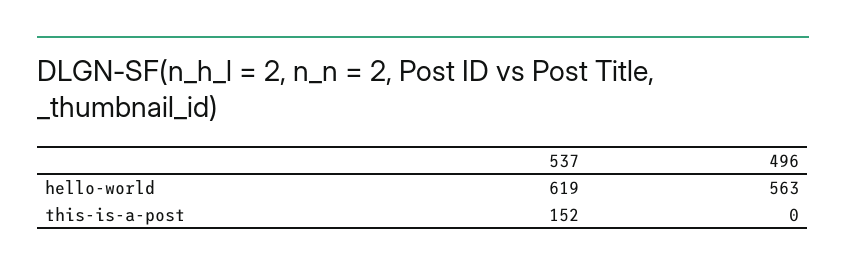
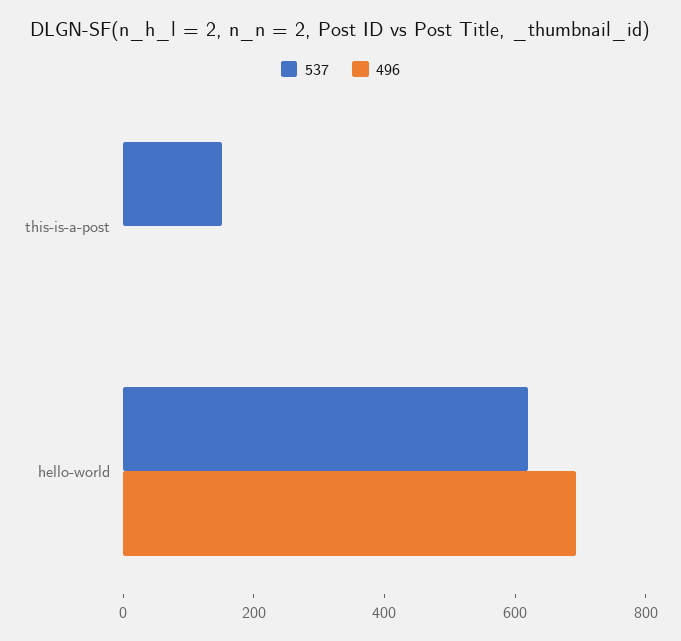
496, hello-world: 563 -> 700

